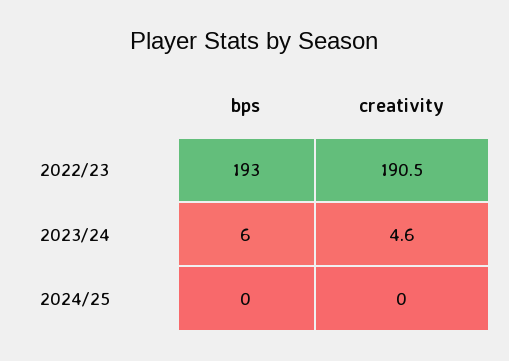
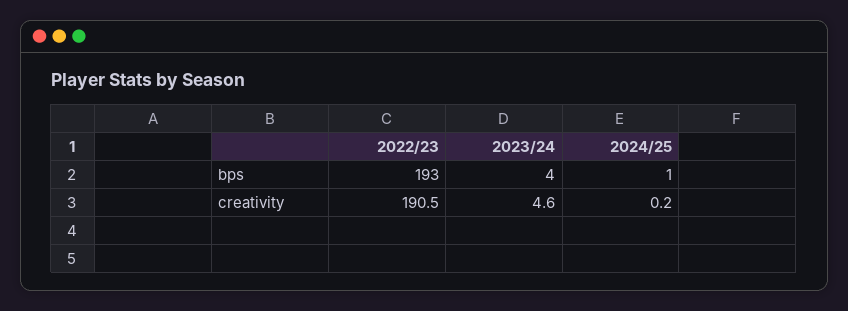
bps, 2023/24: 6 -> 4
bps, 2024/25: 0 -> 1
creativity, 2024/25: 0 -> 0.2

